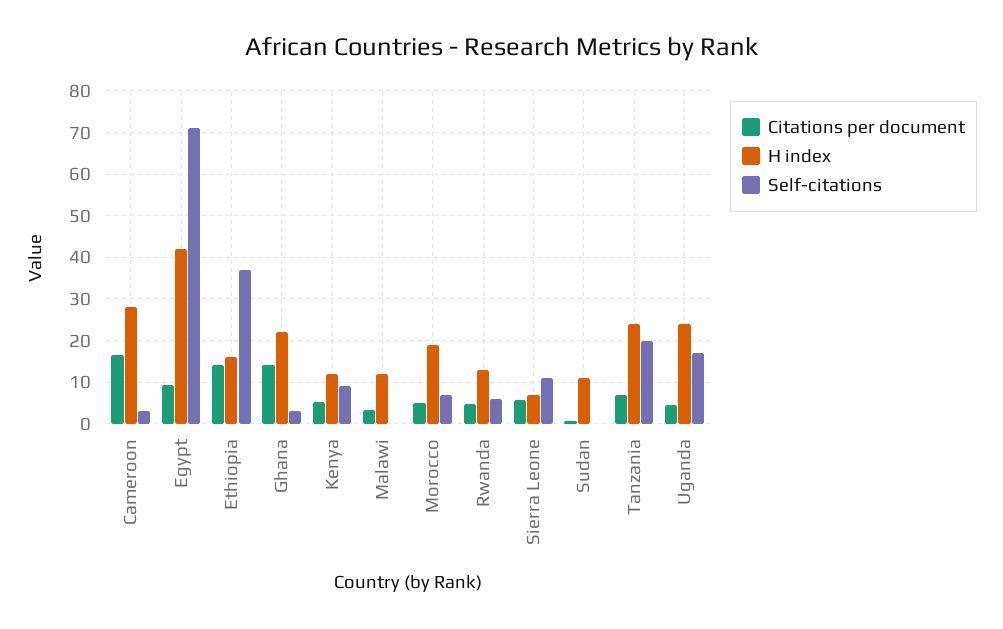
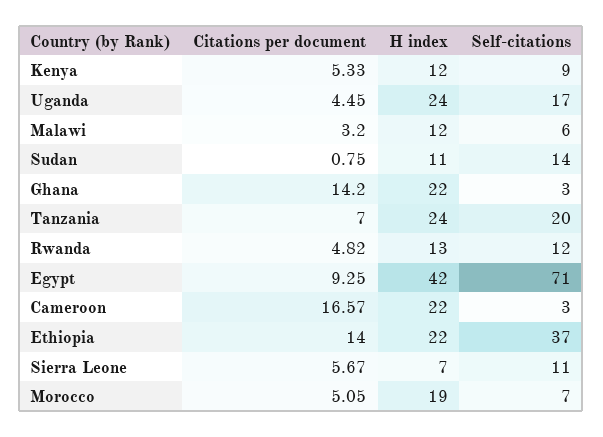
H index, Cameroon: 28 -> 22
H index, Ethiopia: 16 -> 22
Self-citations, Malawi: 0 -> 6
Self-citations, Rwanda: 6 -> 12
Self-citations, Sudan: 0 -> 14

